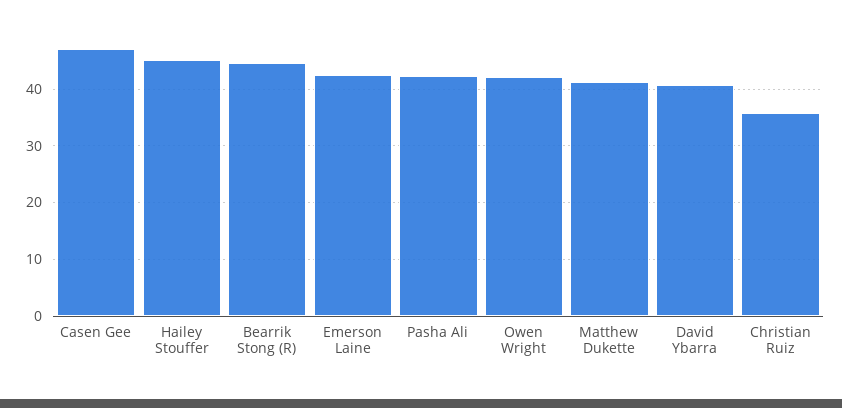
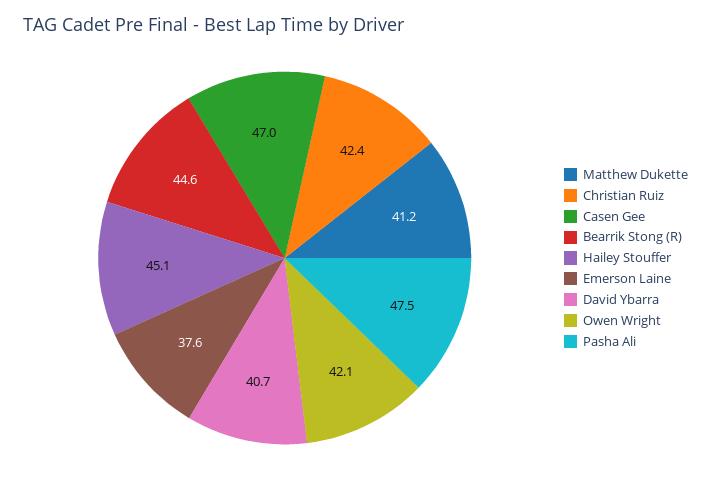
Emerson Laine: 42 -> 37.6
Pasha Ali: 42 -> 47.5
Christian Ruiz: 36 -> 42.4

